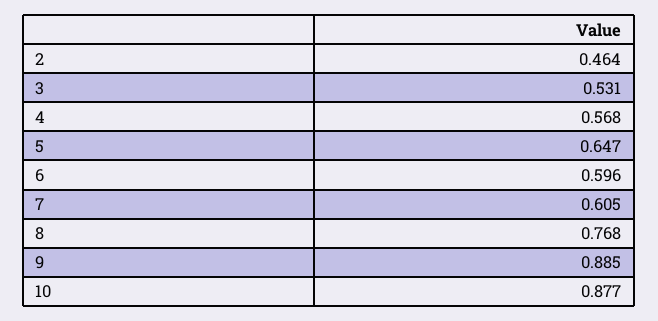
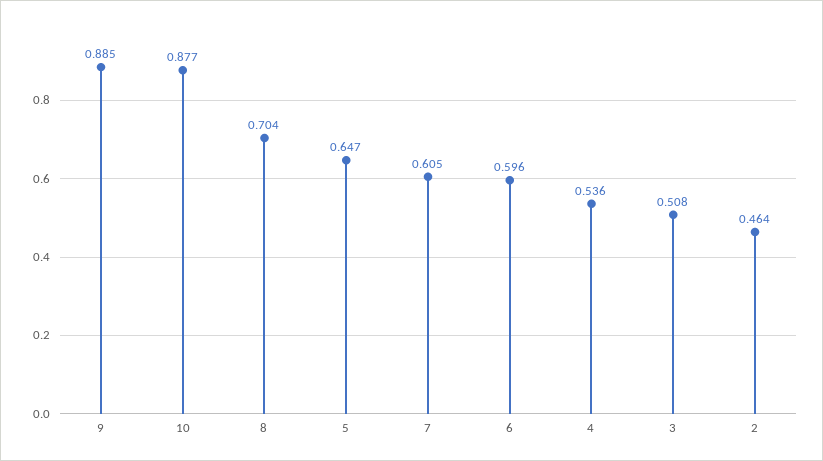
3: 0.531 -> 0.508
4: 0.568 -> 0.536
8: 0.768 -> 0.704

